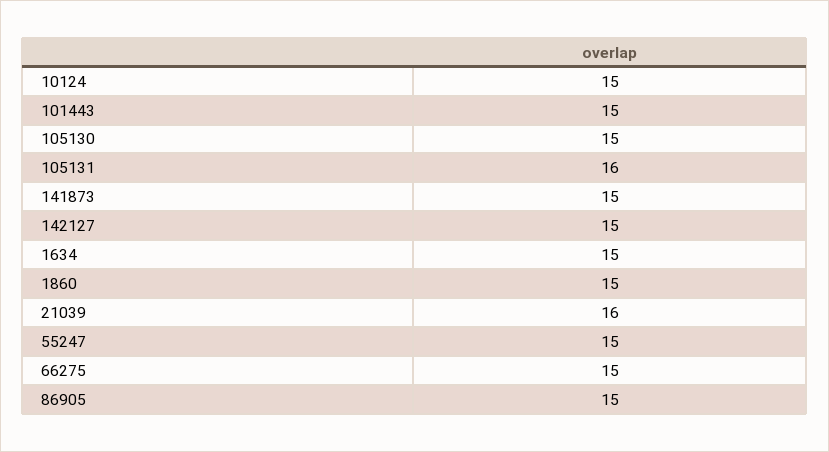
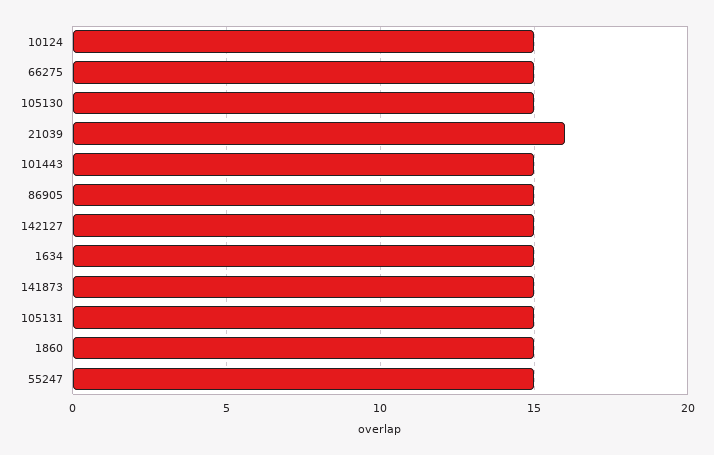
105131: 16 -> 15

